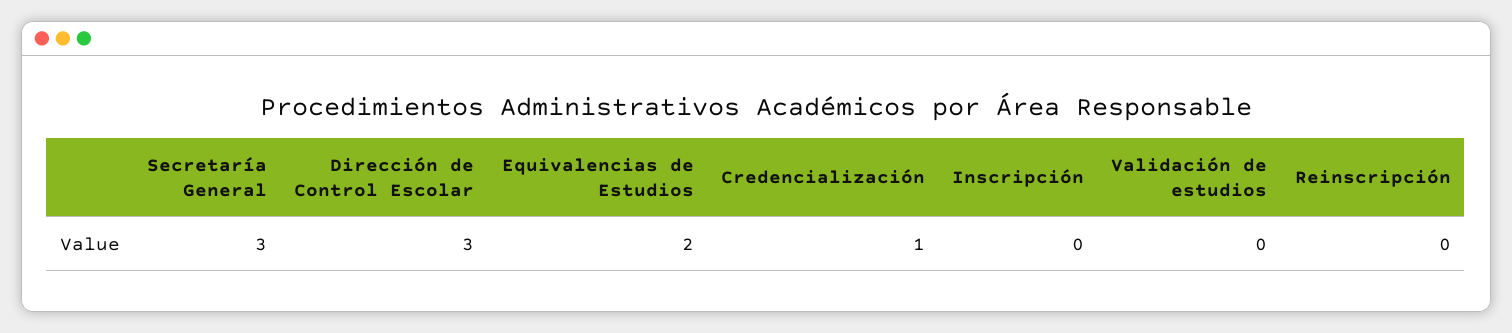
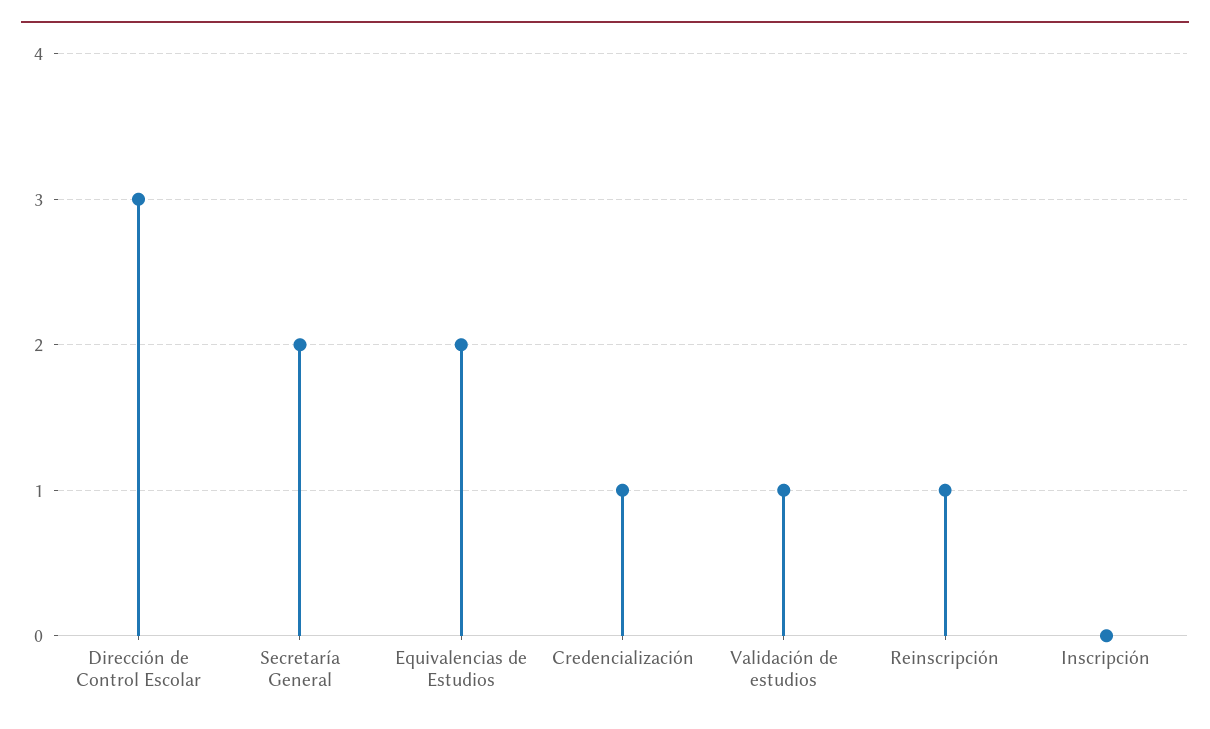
Secretaría General: 3 -> 2
Validación de estudios: 0 -> 1
Reinscripción: 0 -> 1

